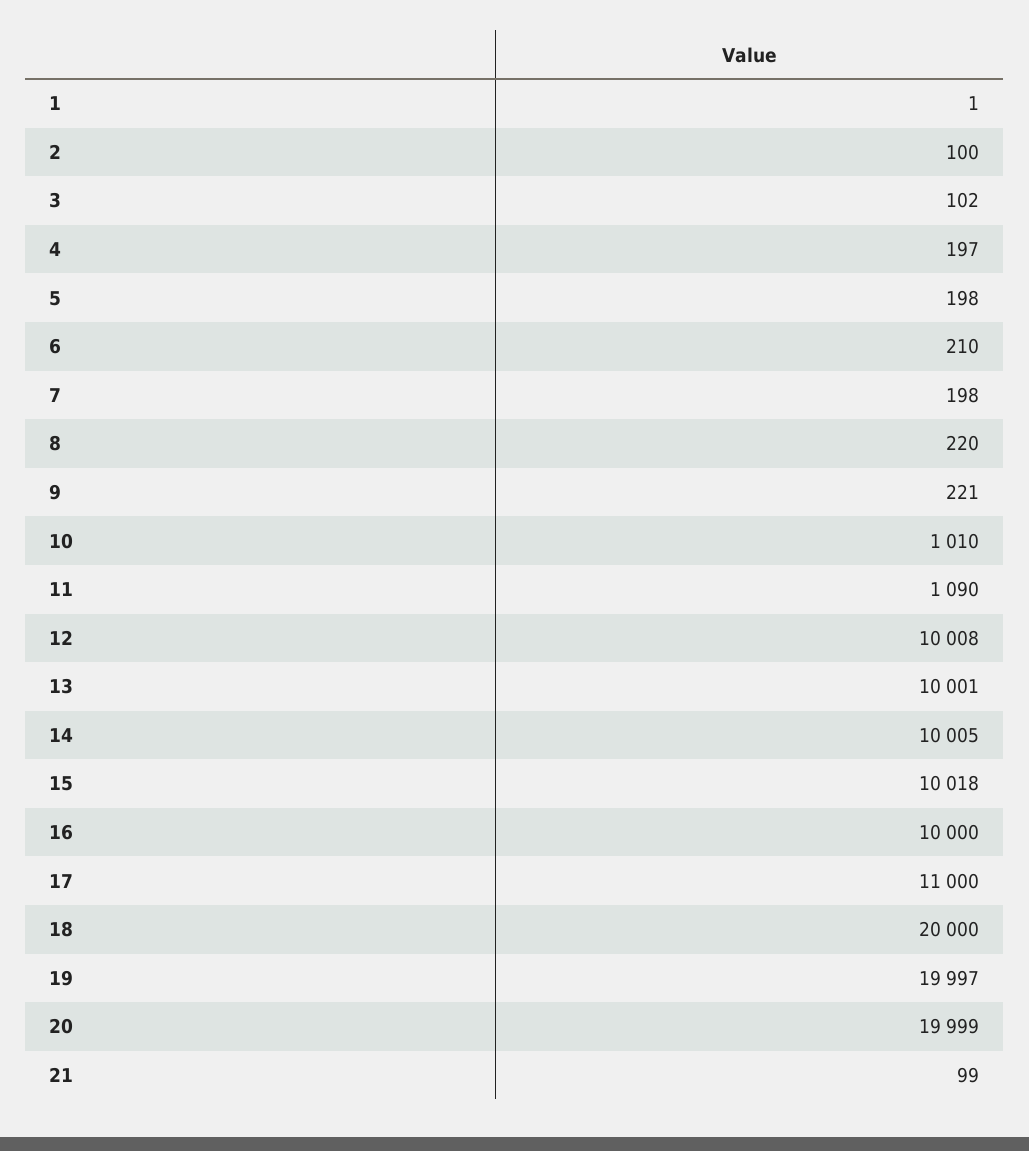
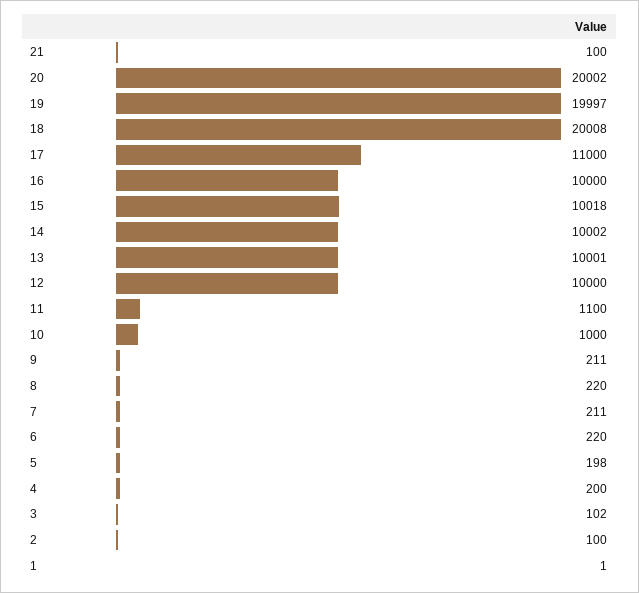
4: 197 -> 200
6: 210 -> 220
7: 198 -> 211
9: 221 -> 211
10: 1010 -> 1000
11: 1090 -> 1100
12: 10008 -> 10000
14: 10005 -> 10002
18: 20000 -> 20008
20: 19999 -> 20002
21: 99 -> 100

